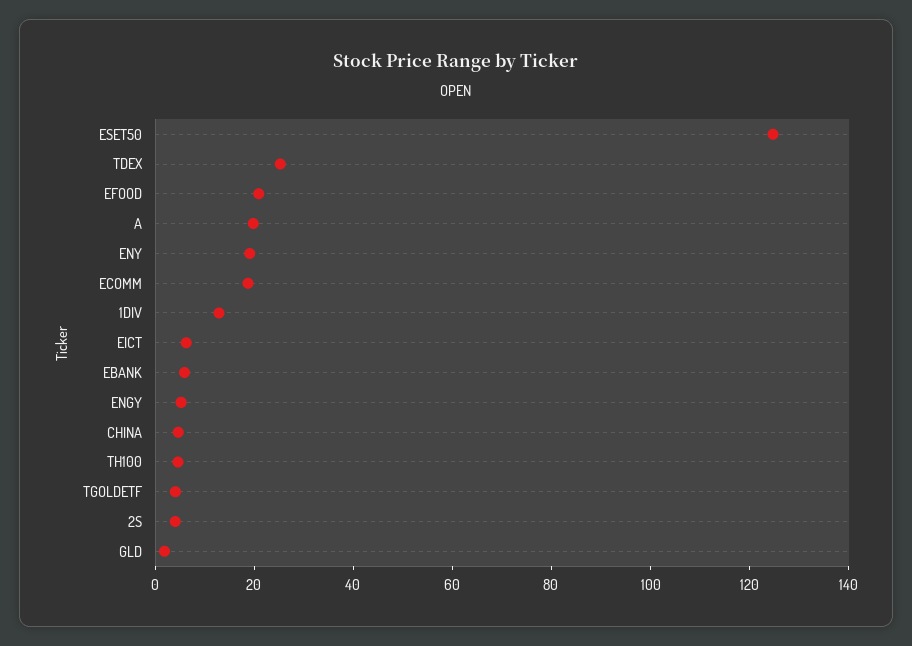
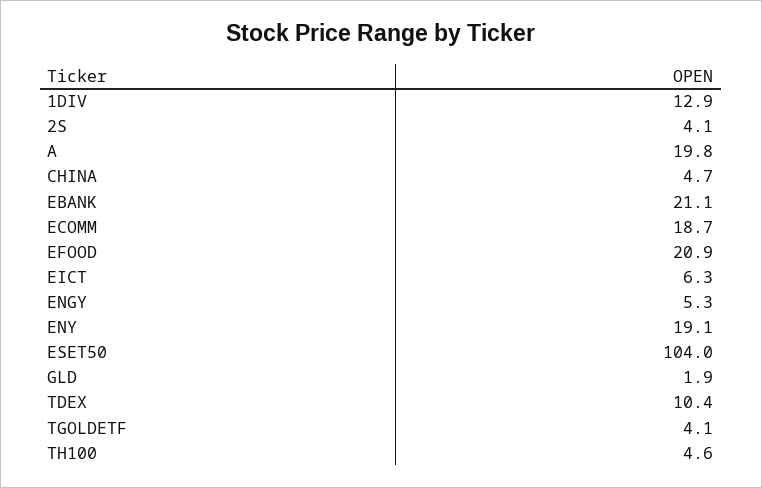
ESET50: 125 -> 104
TDEX: 25 -> 10.4
EBANK: 5 -> 21.1

